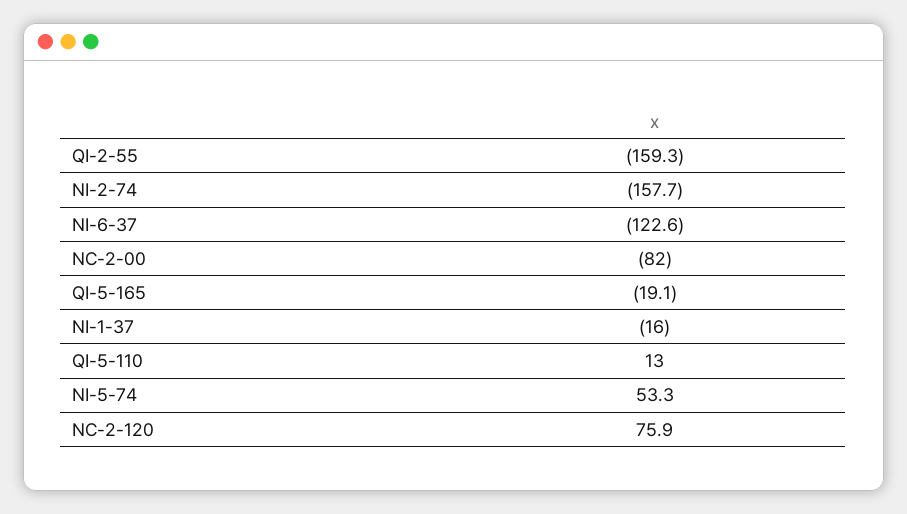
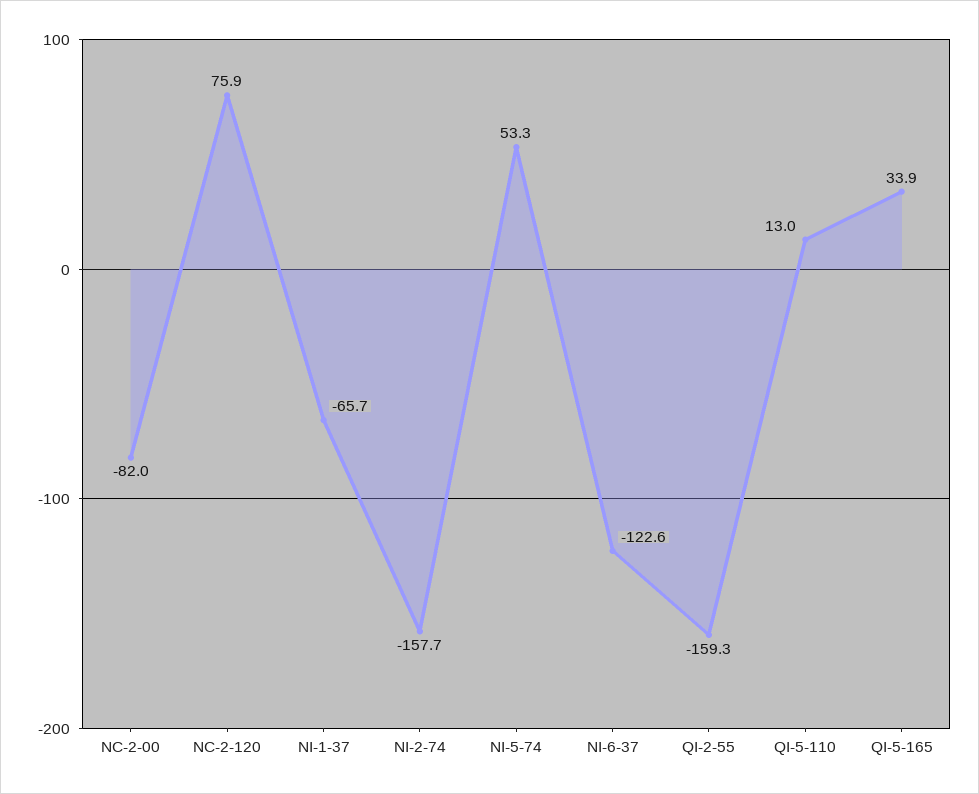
QI-5-165: -19.1 -> 33.9
NI-1-37: -16 -> -65.7

